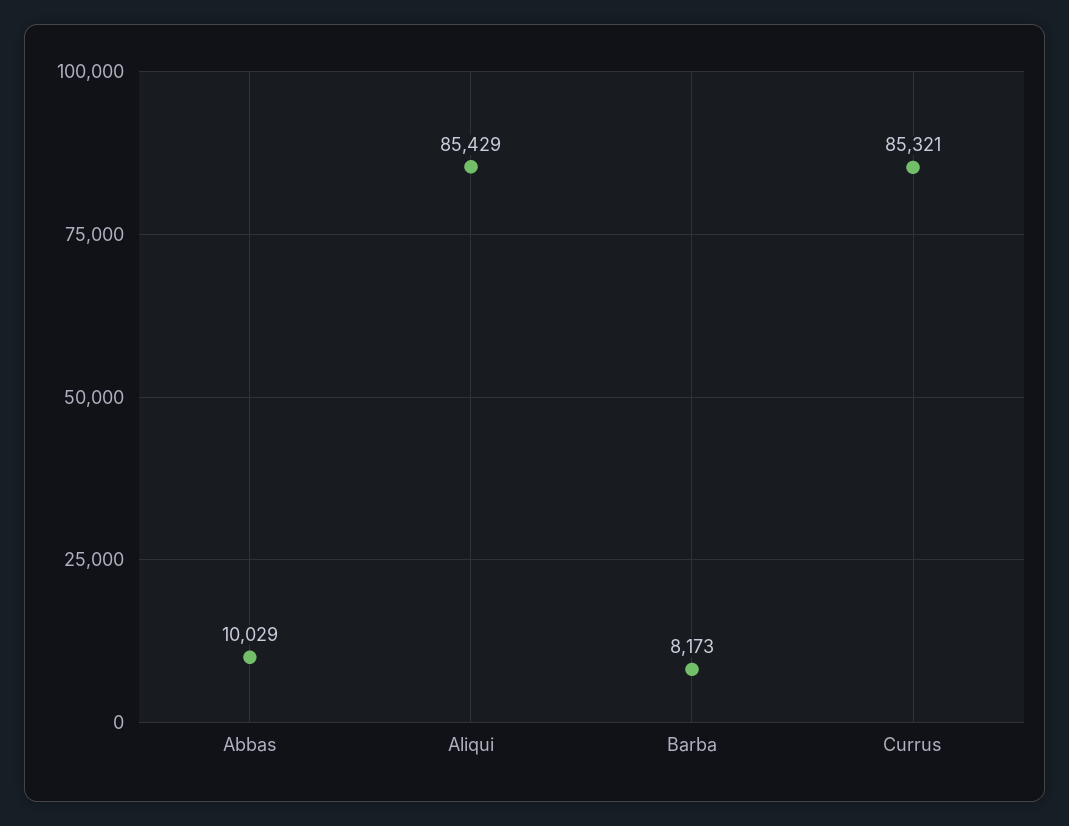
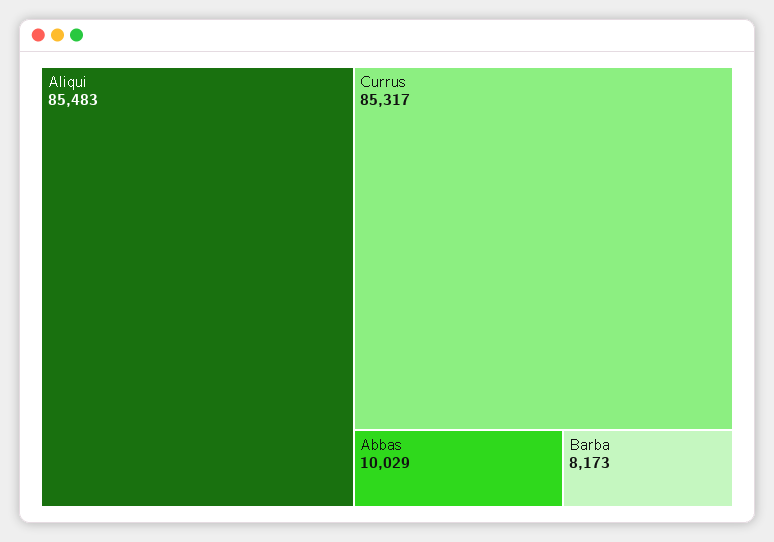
Aliqui: 85429 -> 85483
Currus: 85321 -> 85317

